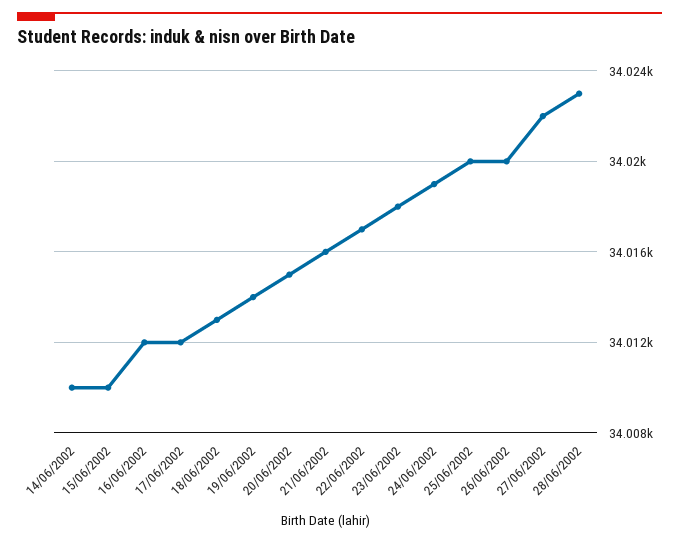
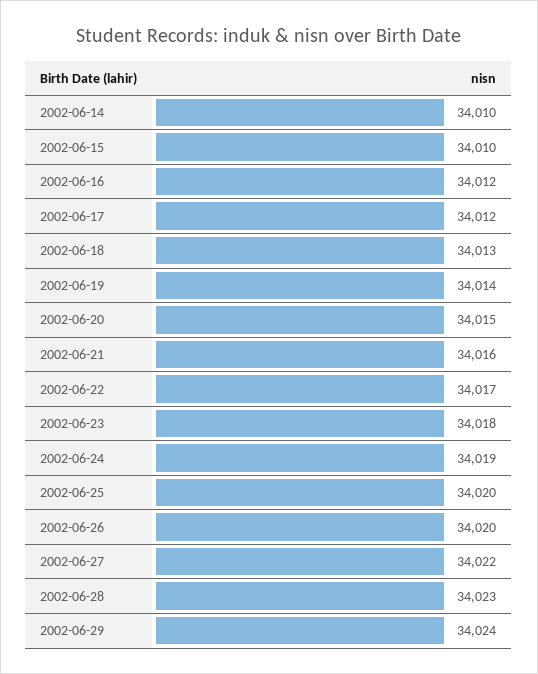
2002-06-29: none -> 34024

